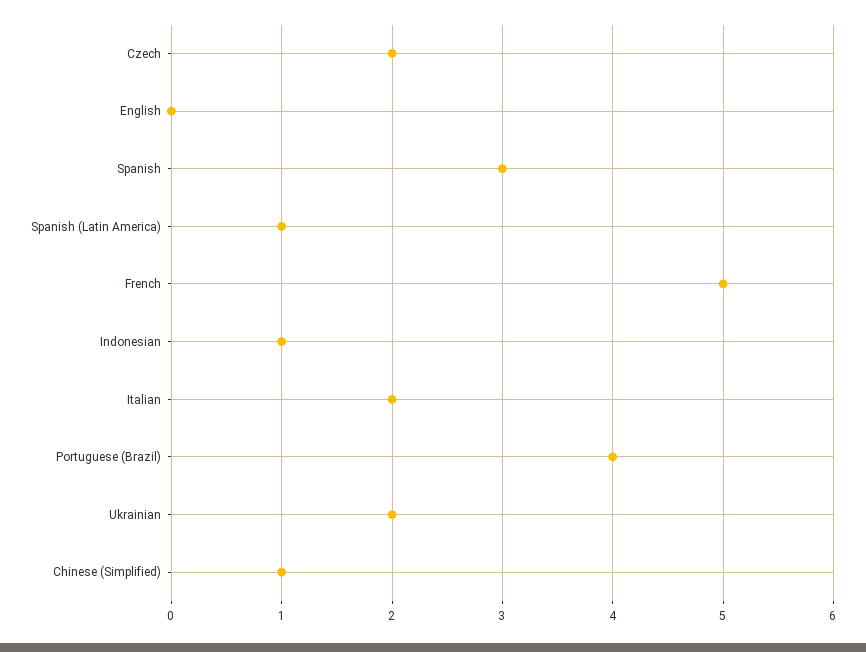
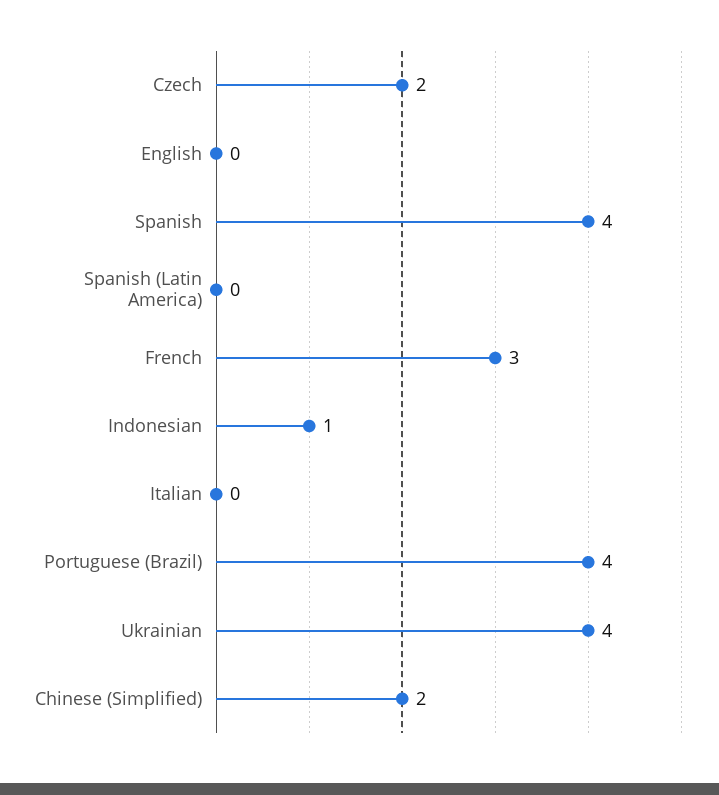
Spanish: 3 -> 4
Spanish (Latin America): 1 -> 0
French: 5 -> 3
Italian: 2 -> 0
Ukrainian: 2 -> 4
Chinese (Simplified): 1 -> 2

